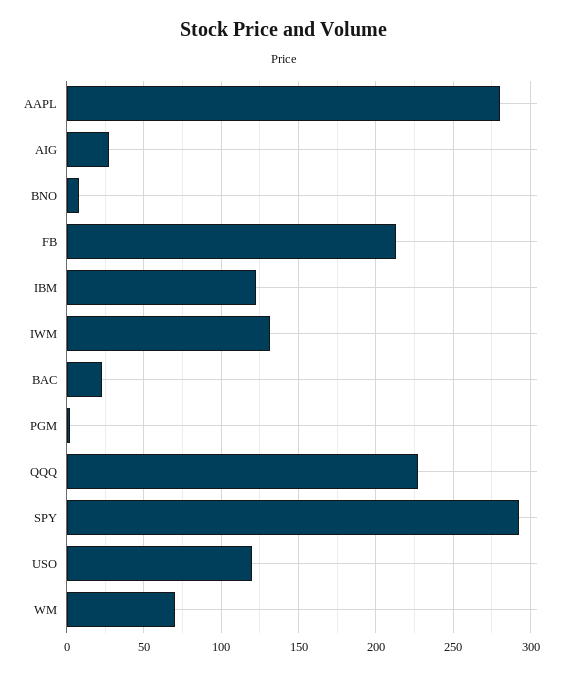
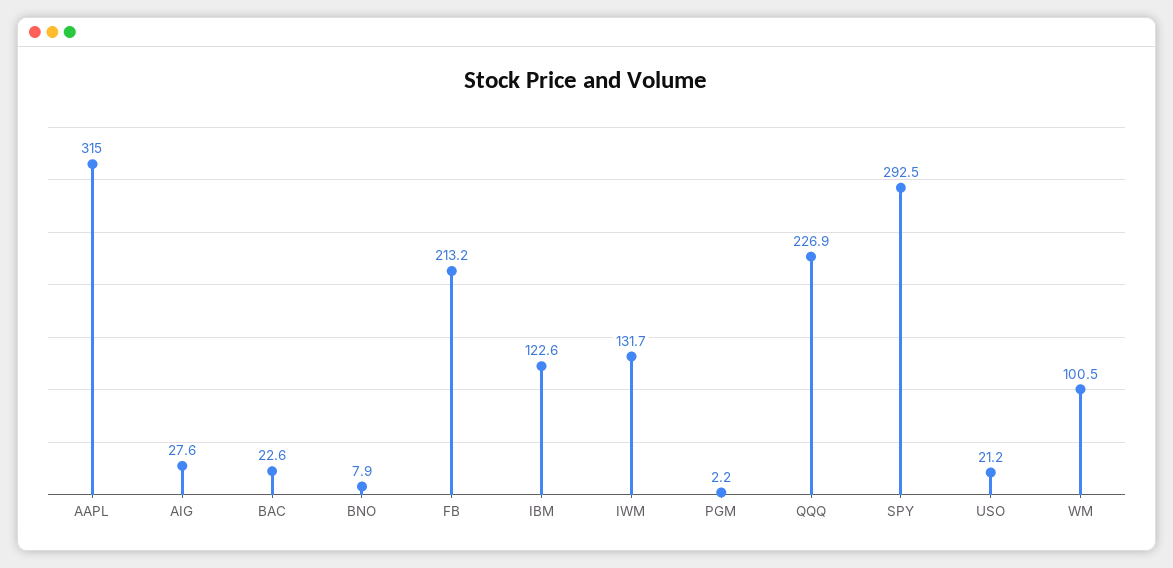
AAPL: 280 -> 315
USO: 120 -> 21.2
WM: 70 -> 100.5

